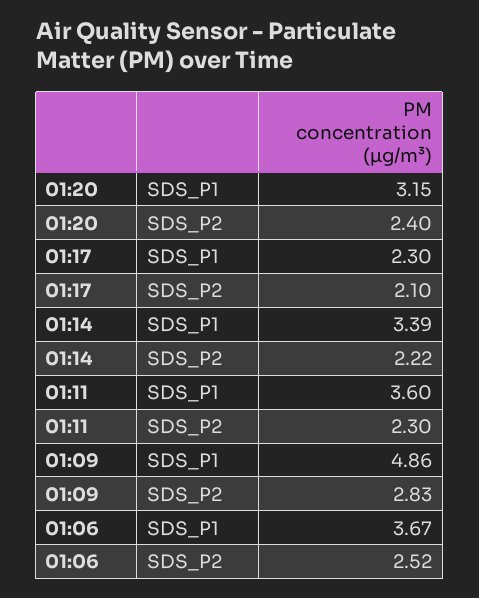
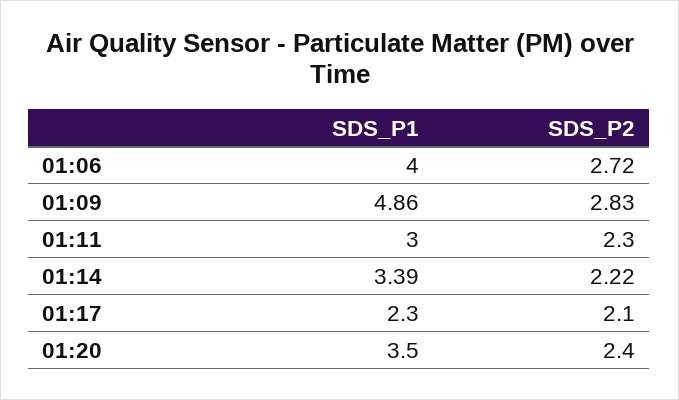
01:20, SDS_P1: 3.15 -> 3.5
01:11, SDS_P1: 3.6 -> 3
01:06, SDS_P1: 3.67 -> 4
01:06, SDS_P2: 2.52 -> 2.72

